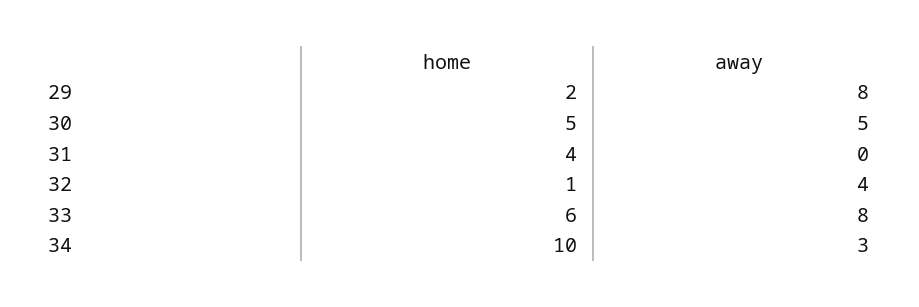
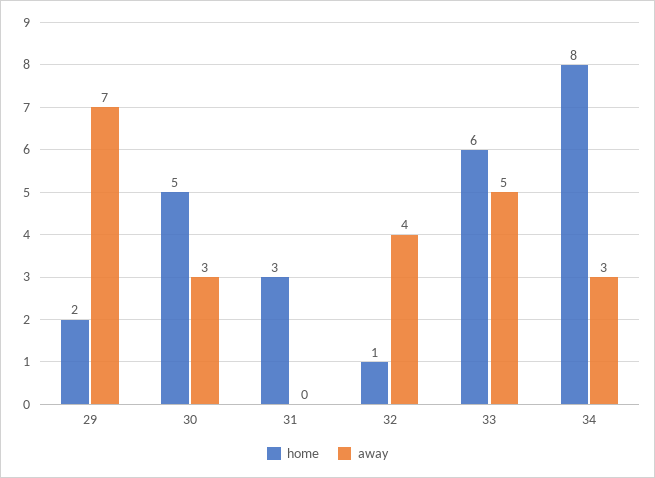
away, 29: 8 -> 7
away, 30: 5 -> 3
home, 31: 4 -> 3
away, 33: 8 -> 5
home, 34: 10 -> 8

